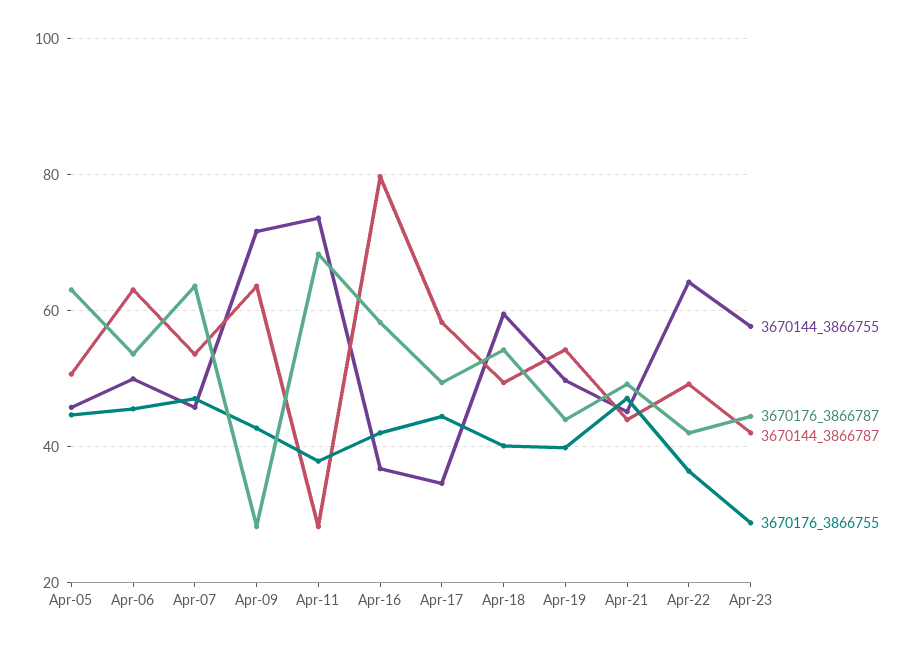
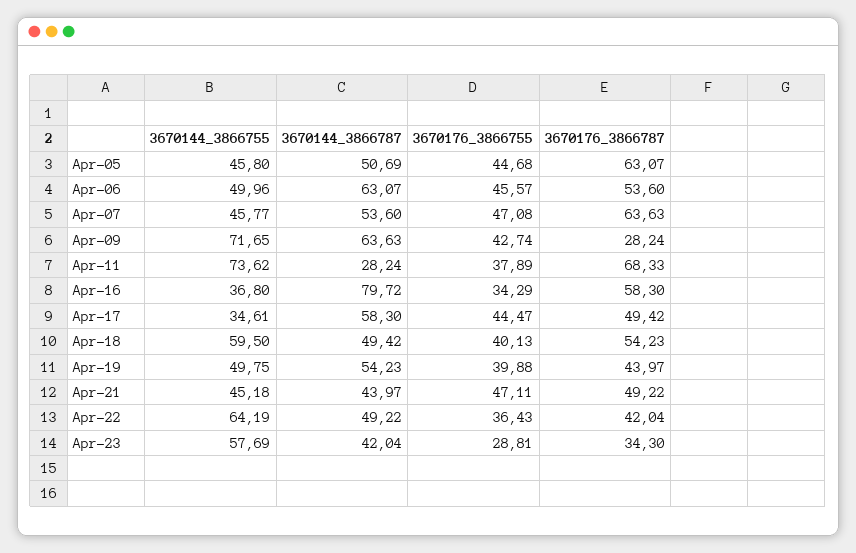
3670176_3866755, Apr-16: 42 -> 34.29
3670176_3866787, Apr-23: 44 -> 34.3

